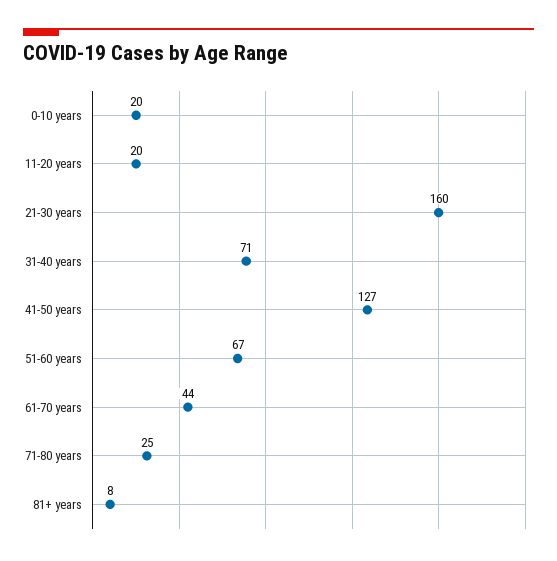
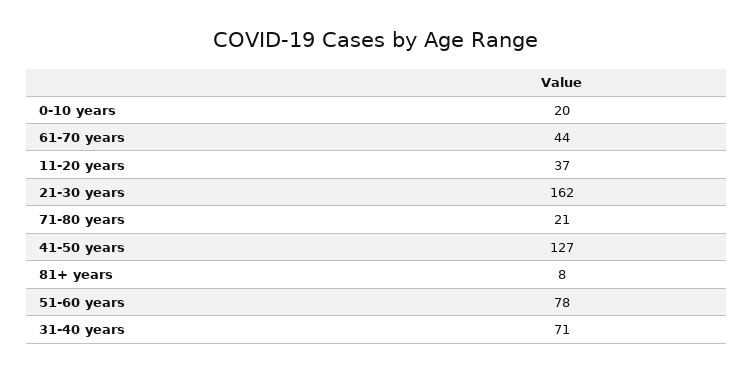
11-20 years: 20 -> 37
21-30 years: 160 -> 162
51-60 years: 67 -> 78
71-80 years: 25 -> 21

